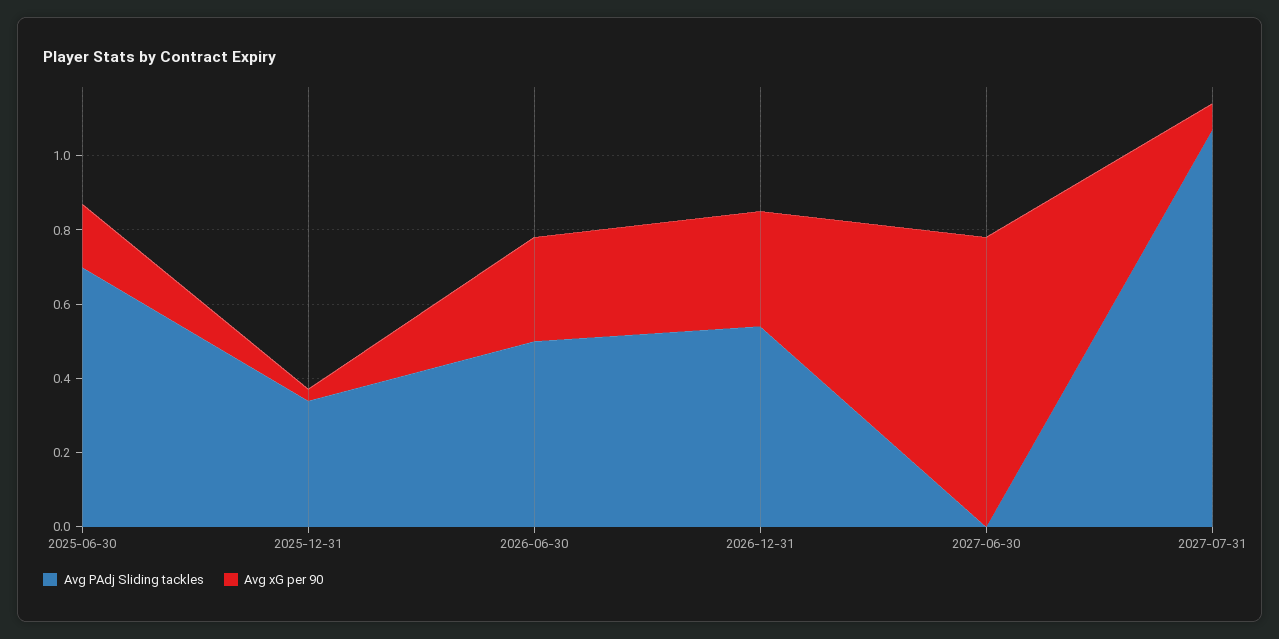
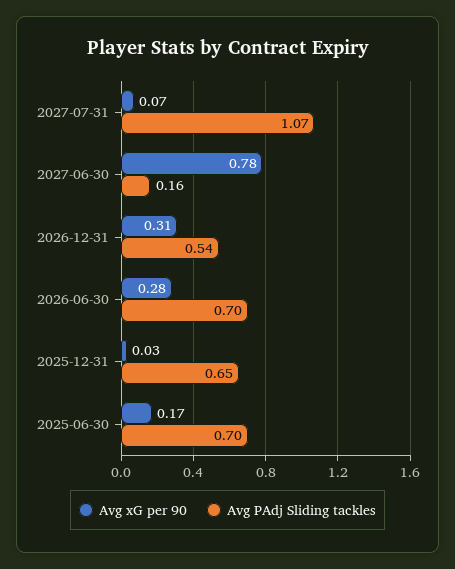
Avg PAdj Sliding tackles, 2025-12-31: 0.35 -> 0.65
Avg PAdj Sliding tackles, 2026-06-30: 0.5 -> 0.7
Avg PAdj Sliding tackles, 2027-06-30: 0 -> 0.16

